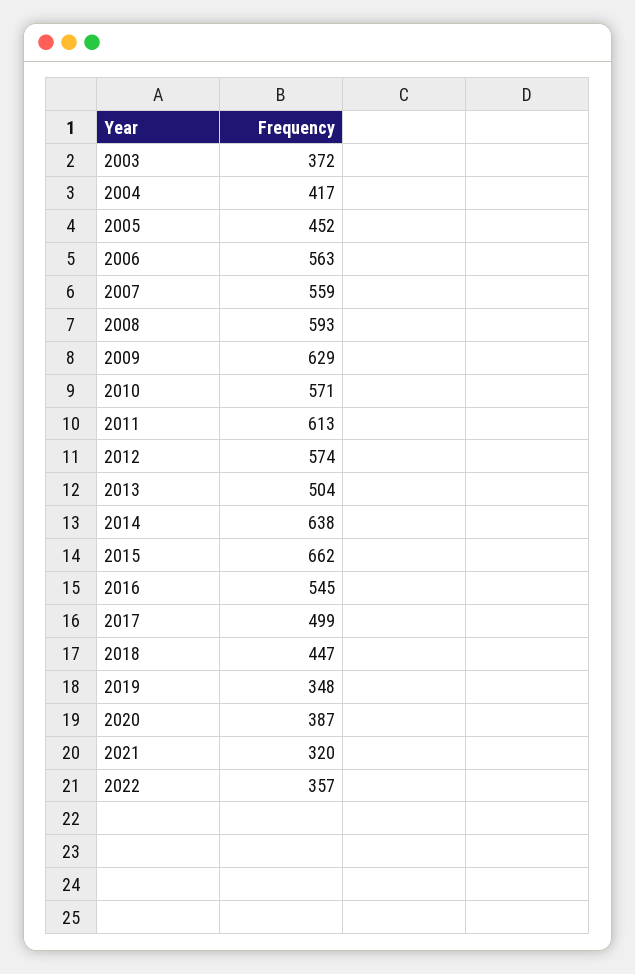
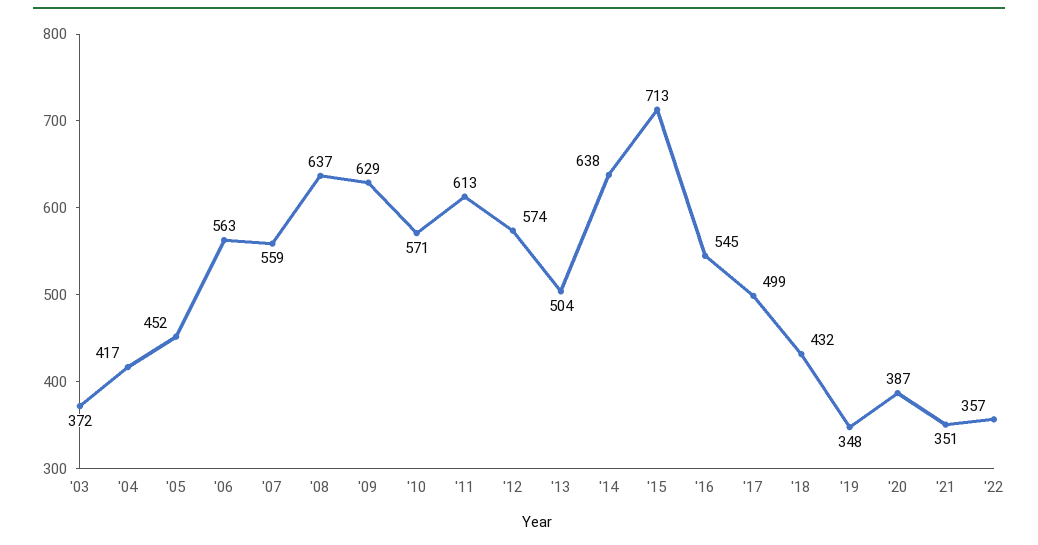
2008: 593 -> 637
2015: 662 -> 713
2018: 447 -> 432
2021: 320 -> 351

